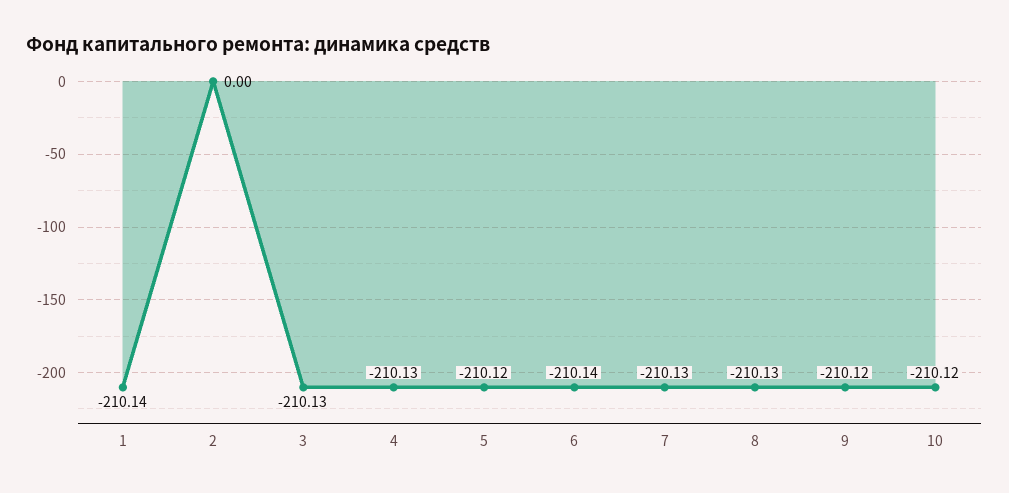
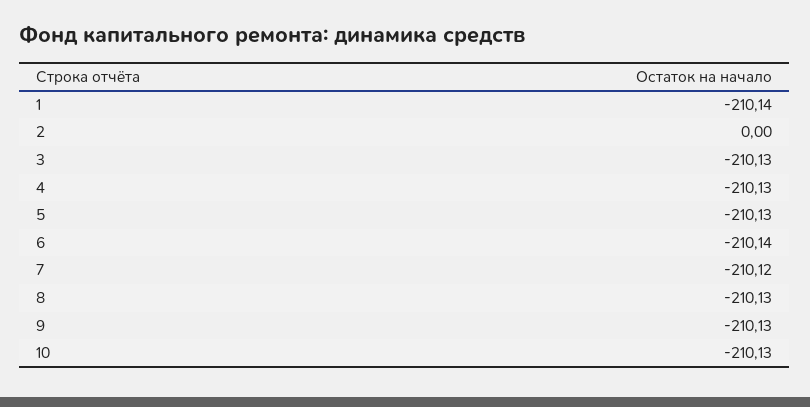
5: -210.12 -> -210.13
7: -210.13 -> -210.12
9: -210.12 -> -210.13
10: -210.12 -> -210.13

